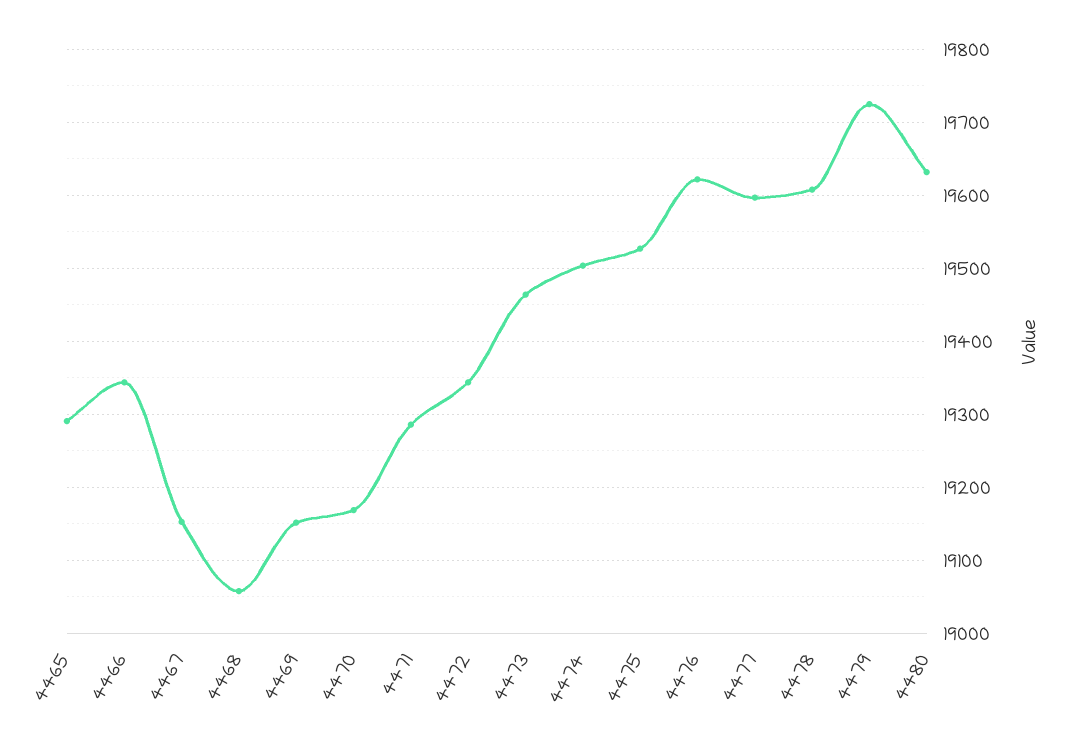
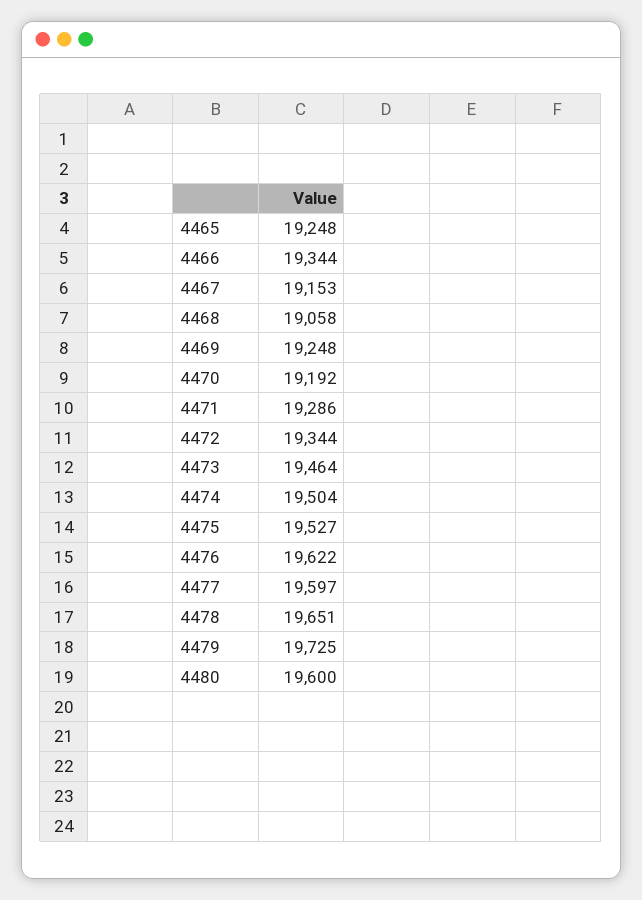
4465: 19290 -> 19248
4469: 19150 -> 19248
4470: 19170 -> 19192
4478: 19610 -> 19651
4480: 19630 -> 19600

